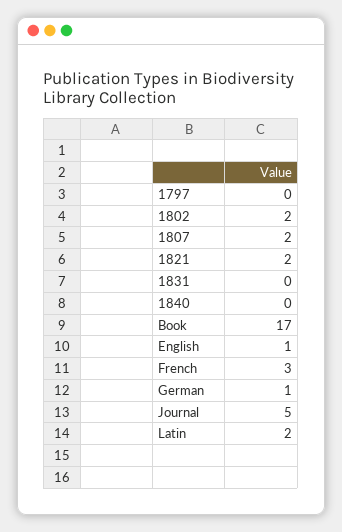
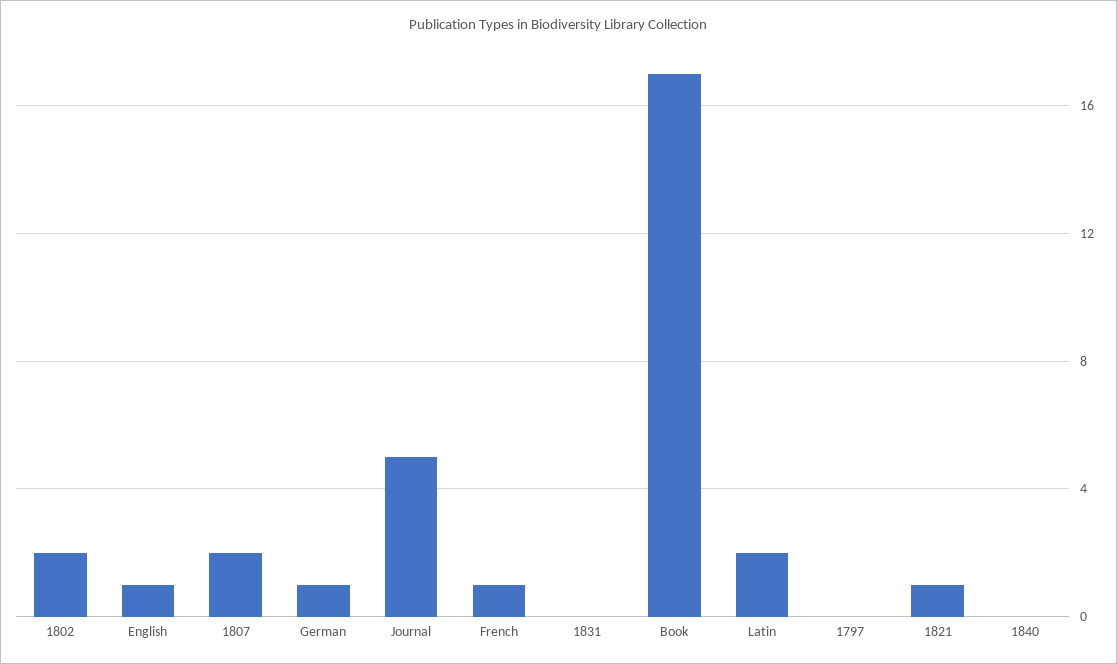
1821: 2 -> 1
French: 3 -> 1

